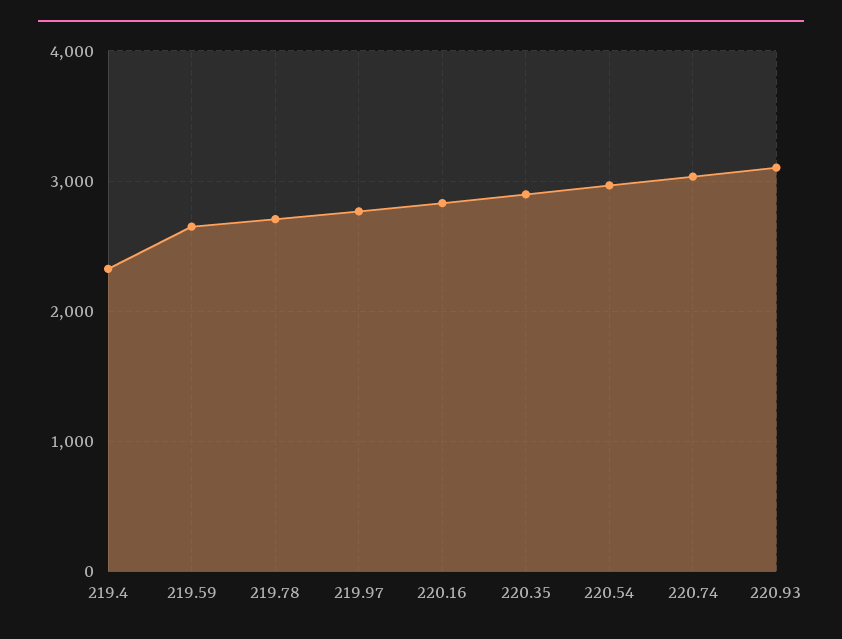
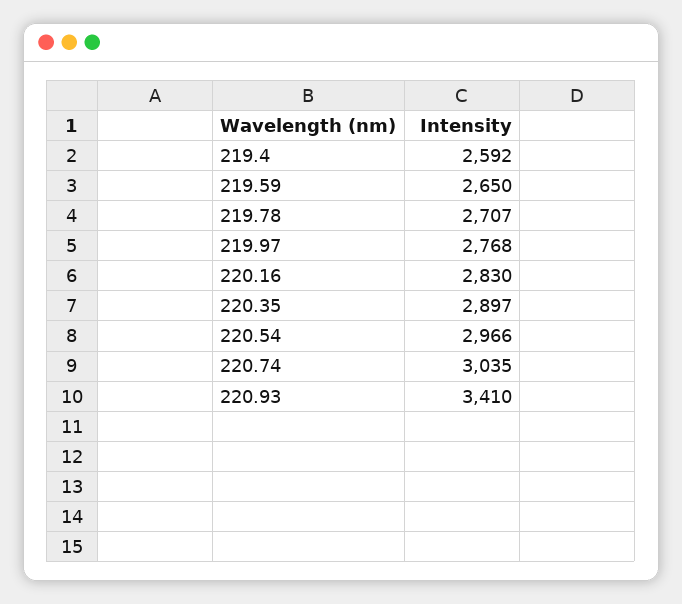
219.4: 2300 -> 2592
220.93: 3100 -> 3410

